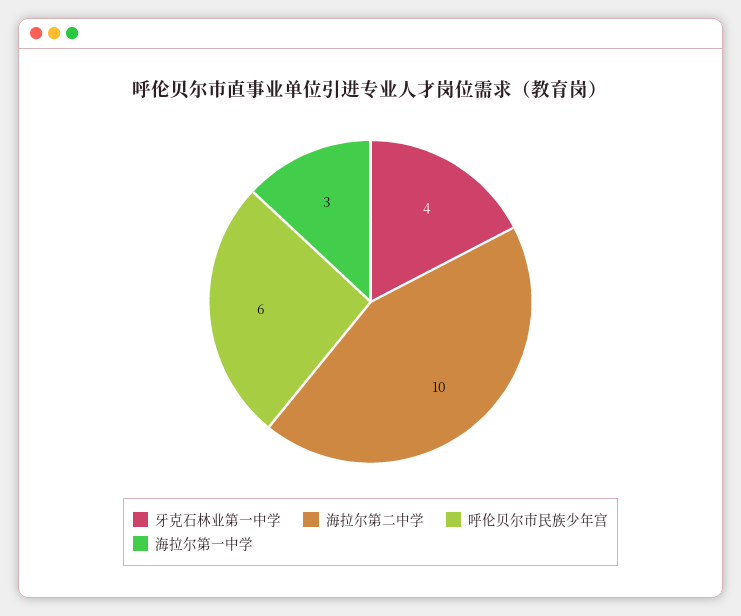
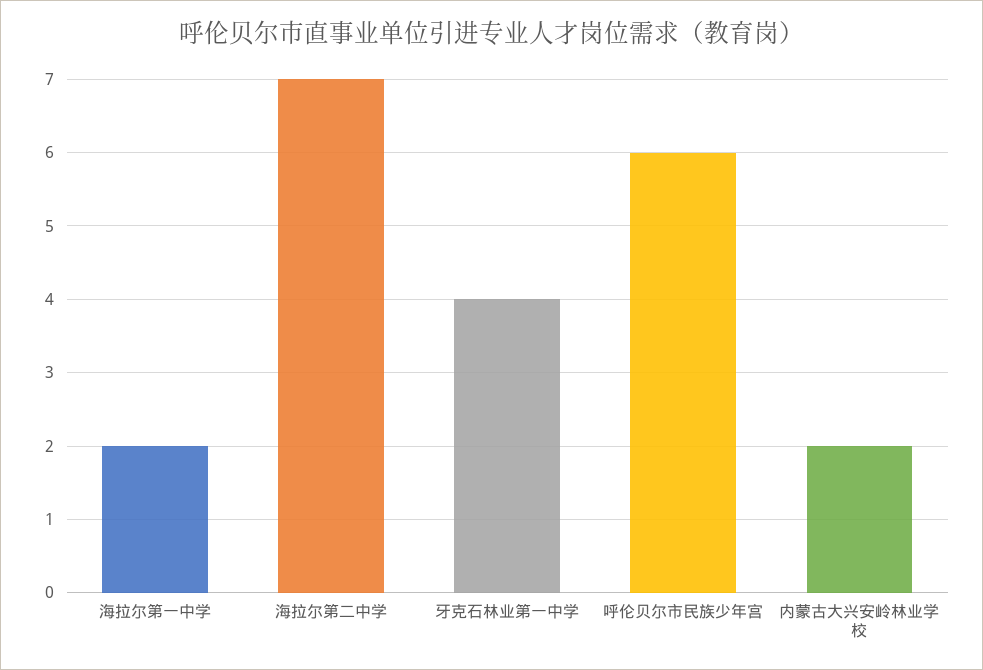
海拉尔第二中学: 10 -> 7
海拉尔第一中学: 3 -> 2
内蒙古大兴安岭林业学校: none -> 2

